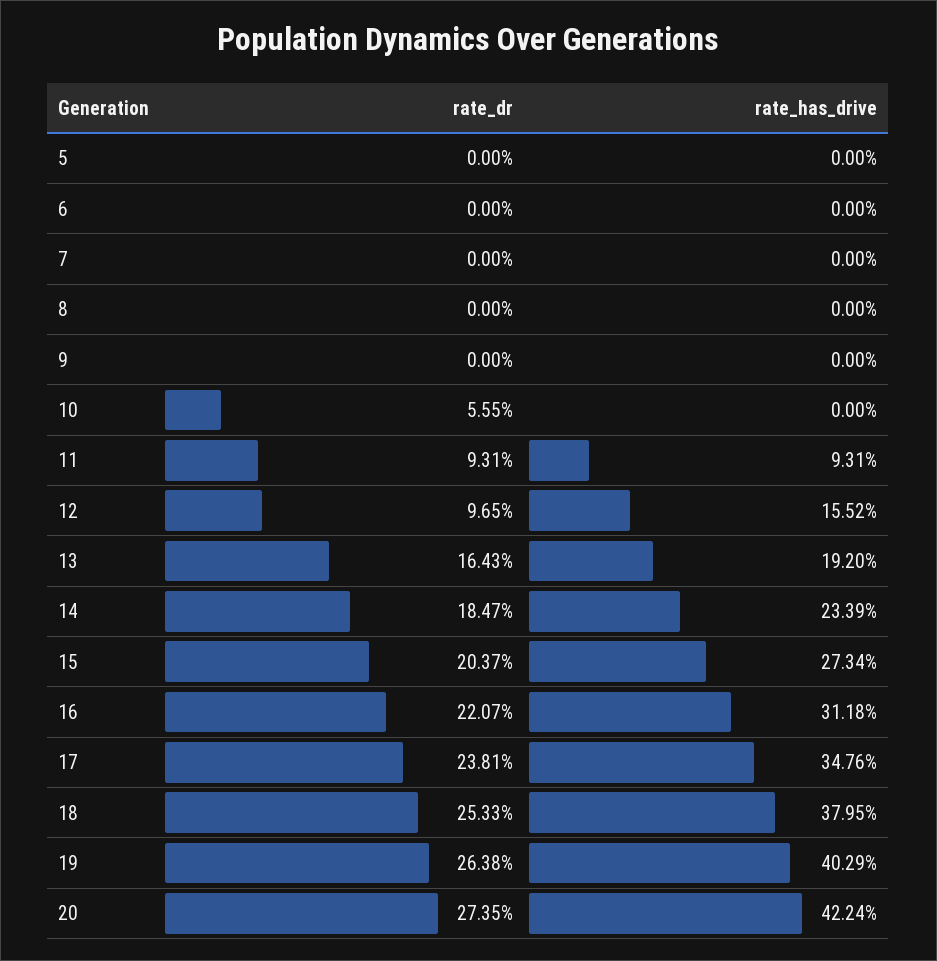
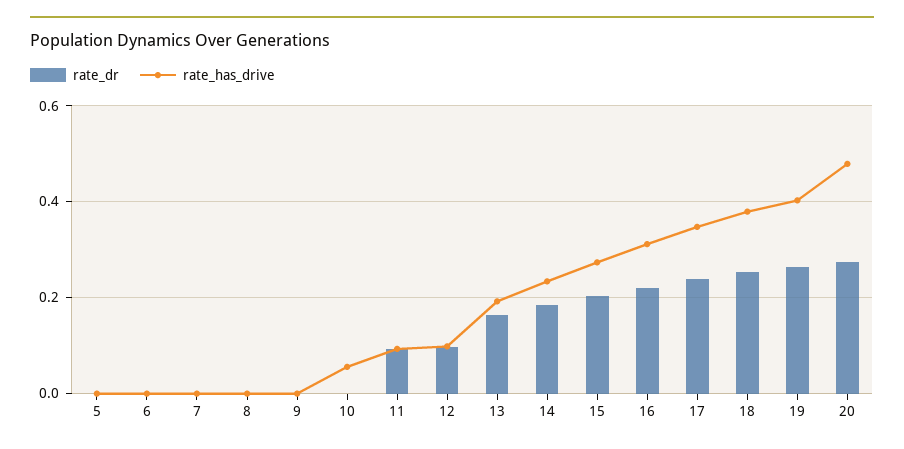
rate_dr, 10: 0.0555 -> 0
rate_has_drive, 10: 0 -> 0.06
rate_has_drive, 12: 0.1552 -> 0.1
rate_has_drive, 20: 0.4224 -> 0.48

